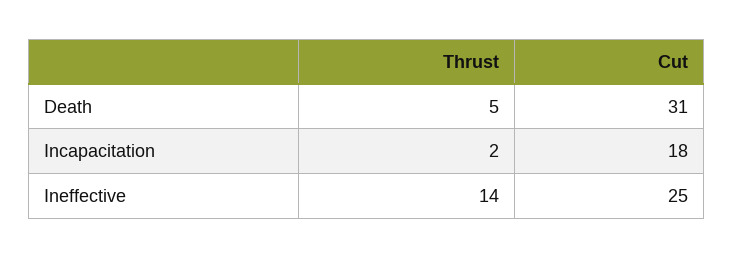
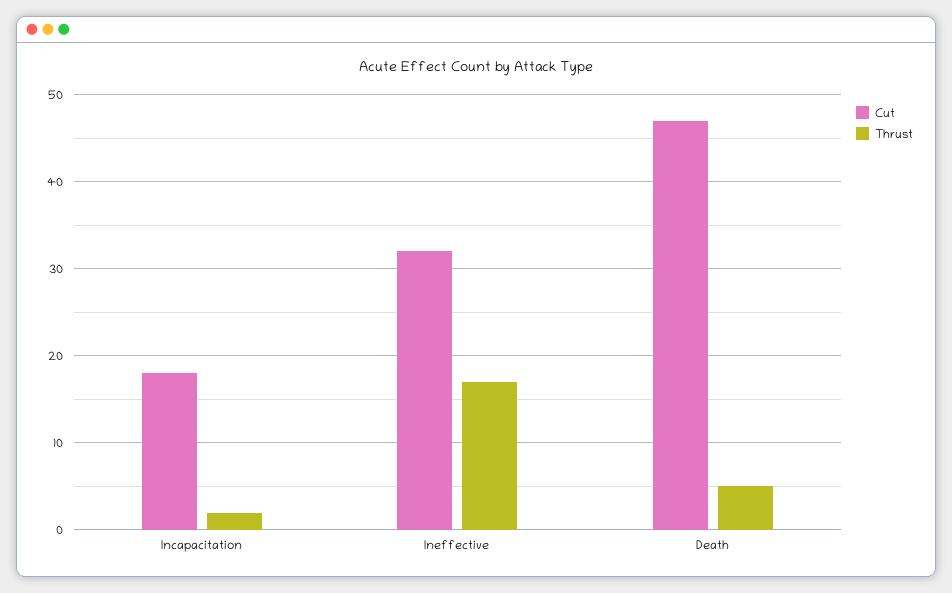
Cut, Death: 31 -> 47
Thrust, Ineffective: 14 -> 17
Cut, Ineffective: 25 -> 32

